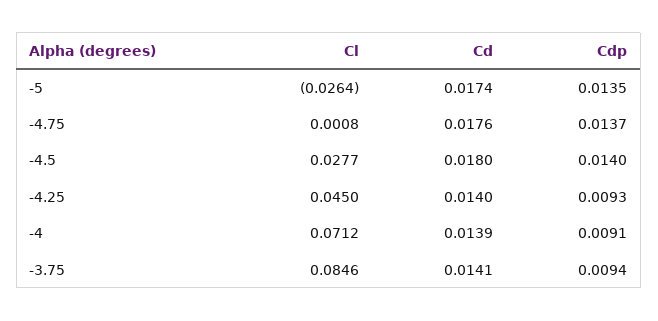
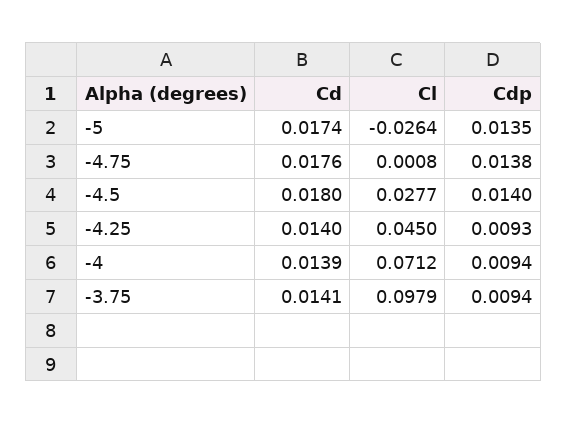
Cdp, -4.75: 0.0137 -> 0.0138
Cdp, -4: 0.0091 -> 0.0094
Cl, -3.75: 0.0846 -> 0.0979

